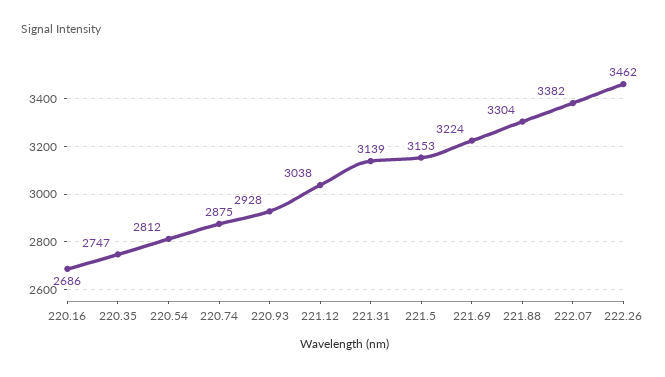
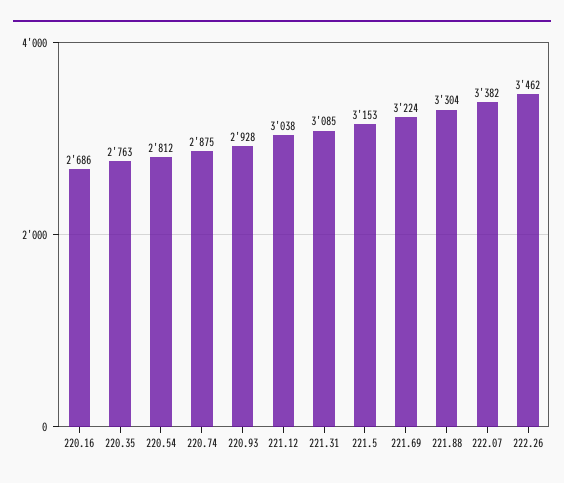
220.35: 2747 -> 2763
221.31: 3139 -> 3085

